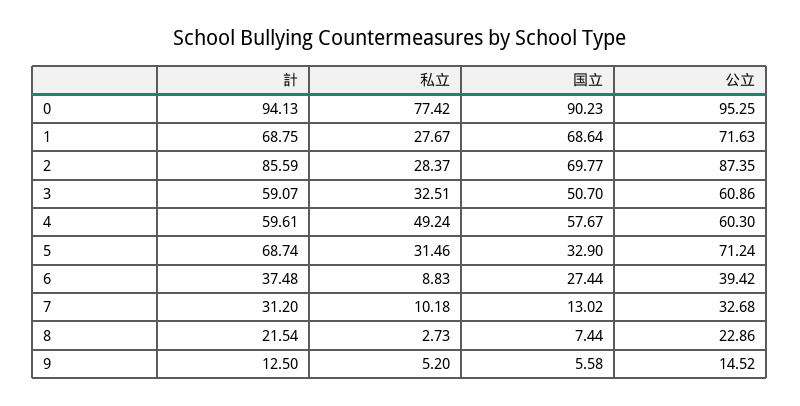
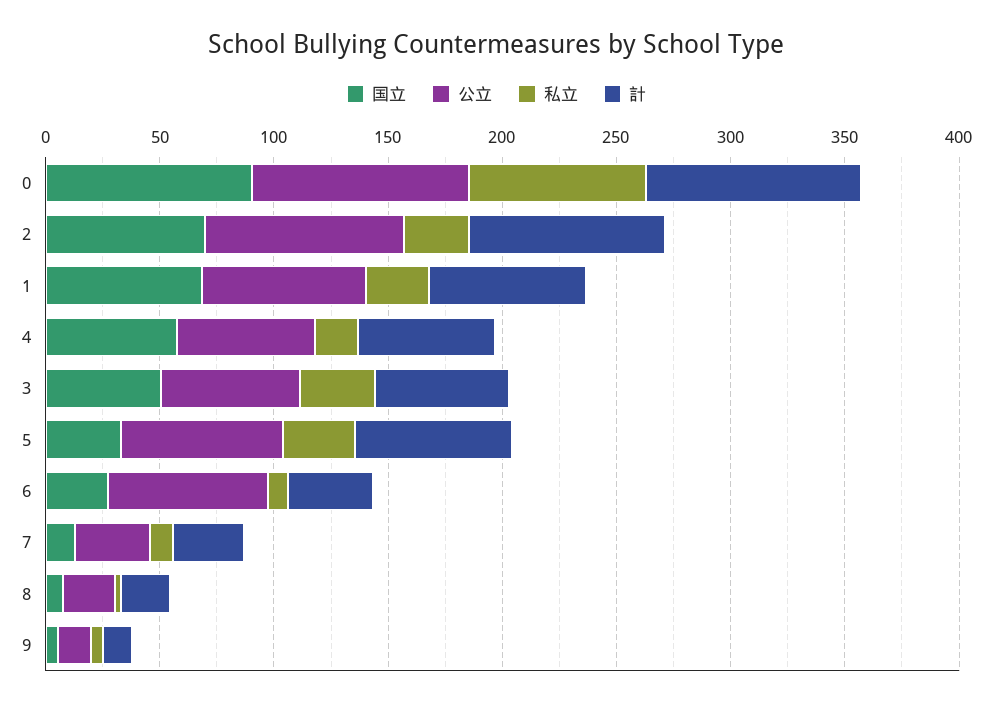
私立, 4: 49.24 -> 20
公立, 6: 39.42 -> 70

